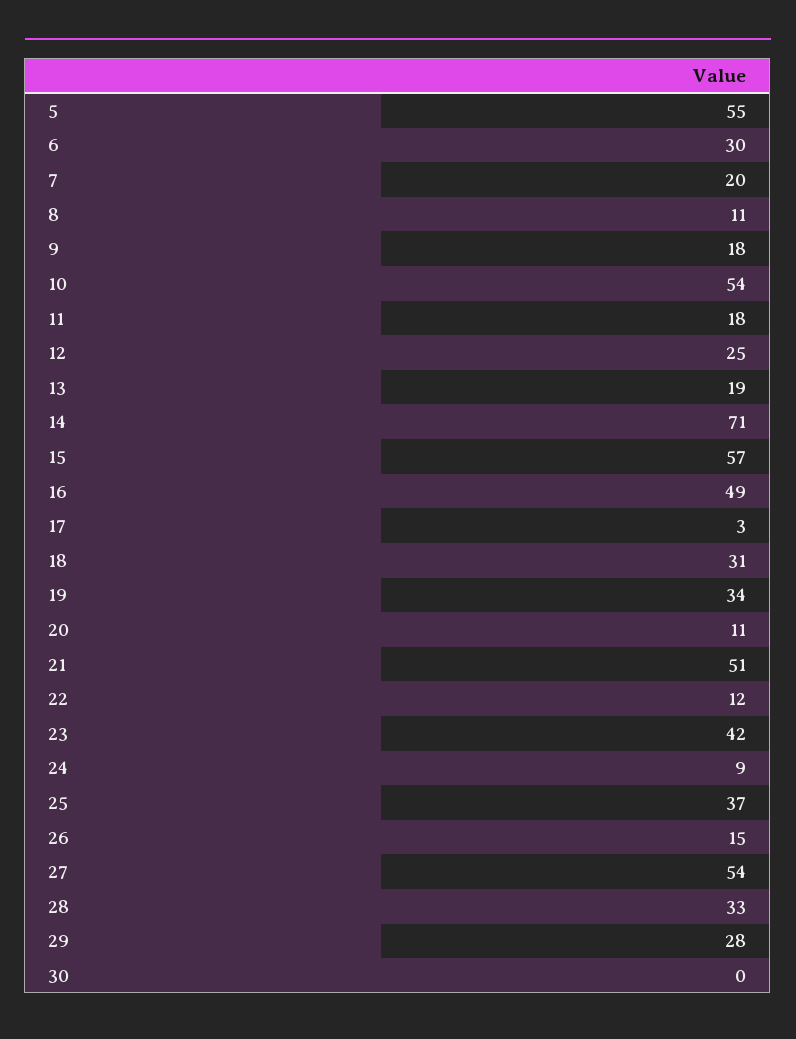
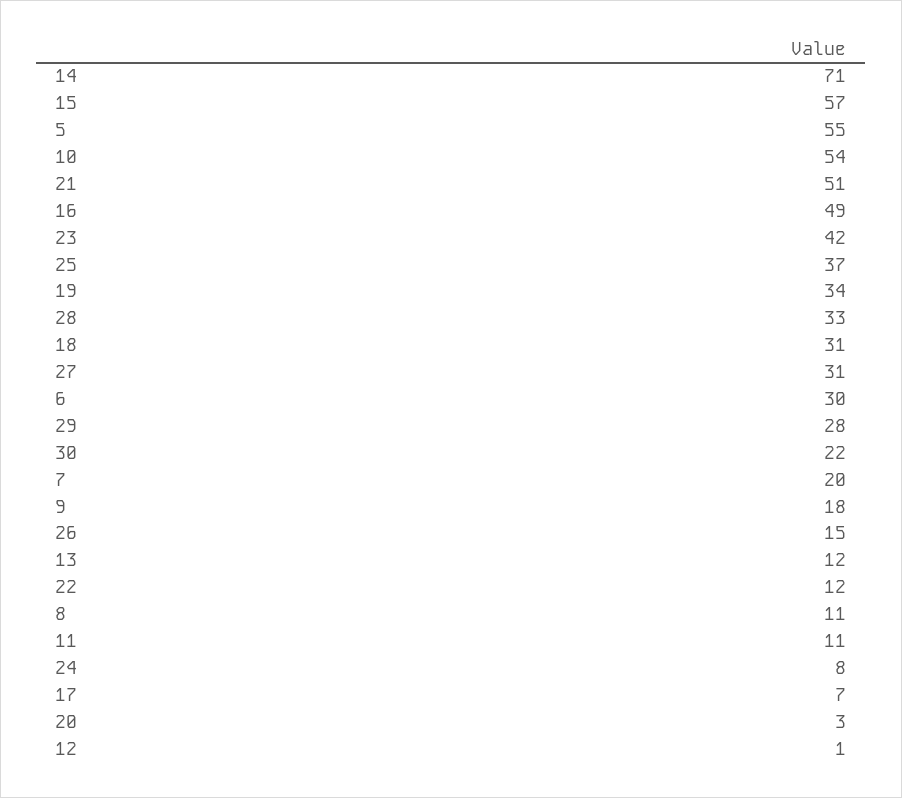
11: 18 -> 11
12: 25 -> 1
13: 19 -> 12
17: 3 -> 7
20: 11 -> 3
24: 9 -> 8
27: 54 -> 31
30: 0 -> 22

